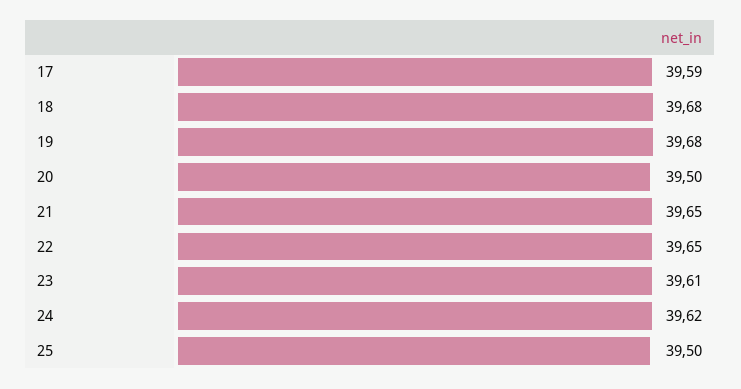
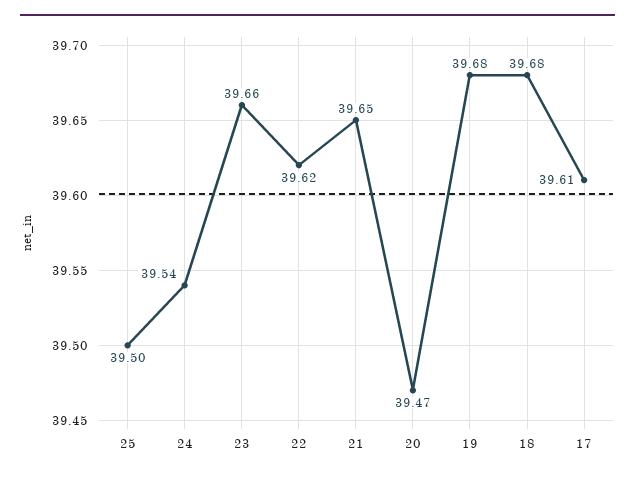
17: 39.59 -> 39.61
20: 39.5 -> 39.47
22: 39.65 -> 39.62
23: 39.61 -> 39.66
24: 39.62 -> 39.54

